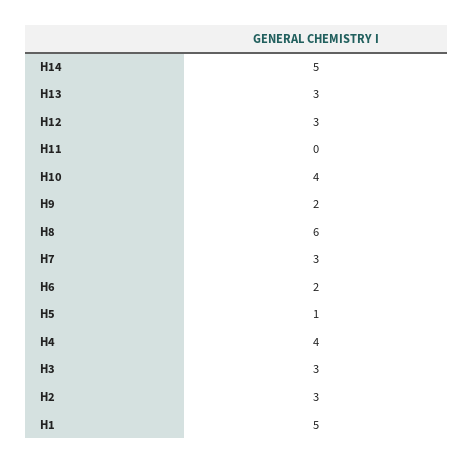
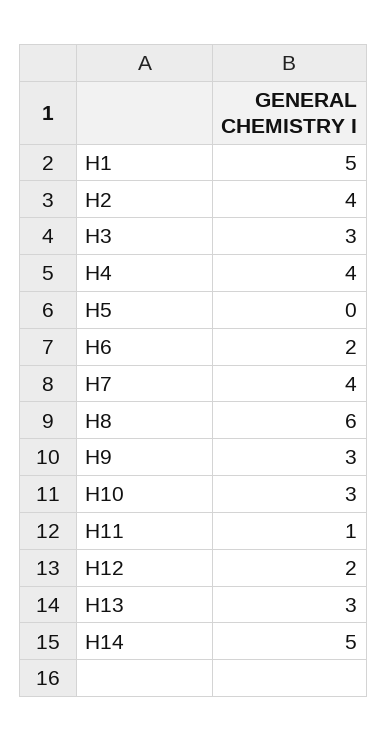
H12: 3 -> 2
H11: 0 -> 1
H10: 4 -> 3
H9: 2 -> 3
H7: 3 -> 4
H5: 1 -> 0
H2: 3 -> 4

